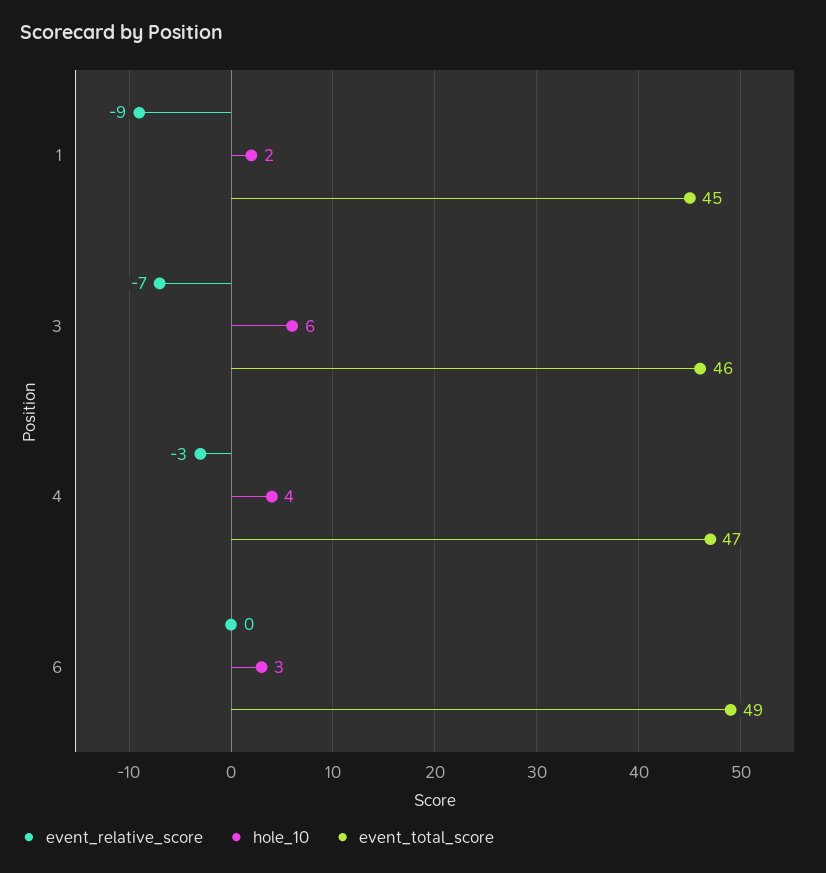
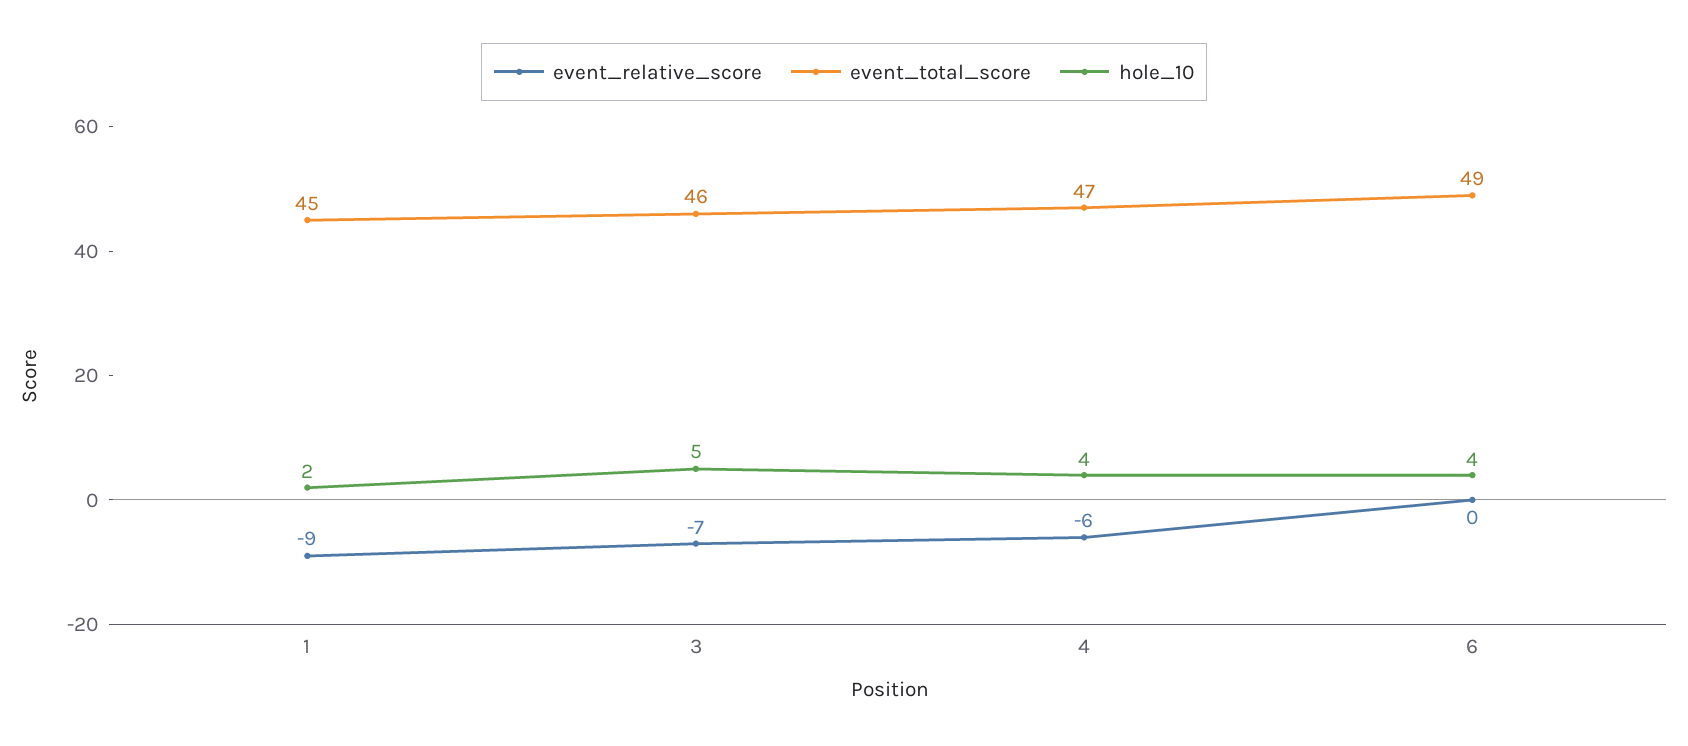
hole_10, 3: 6 -> 5
event_relative_score, 4: -3 -> -6
hole_10, 6: 3 -> 4

